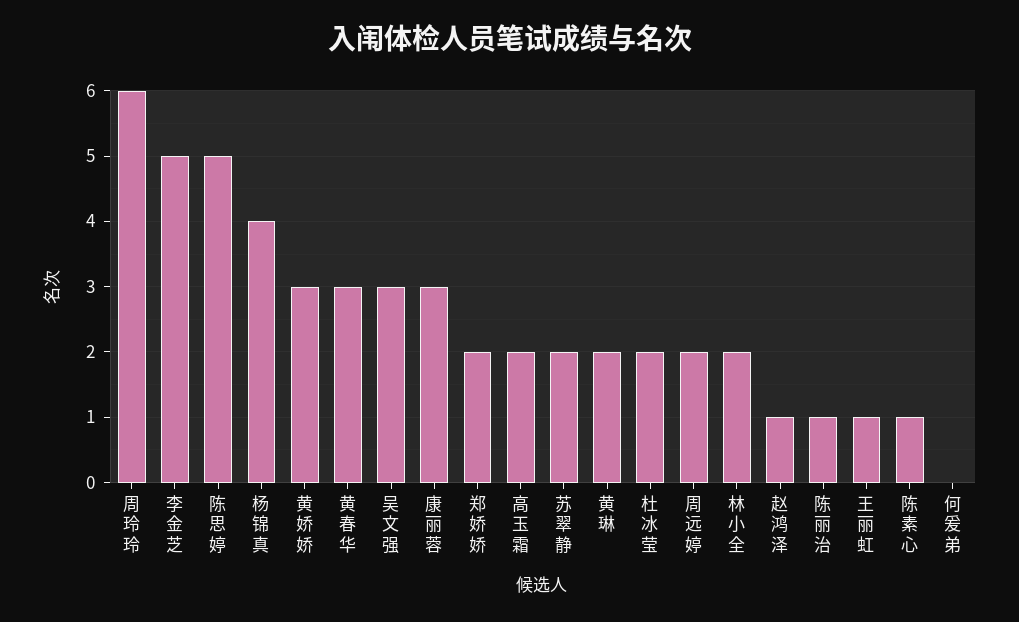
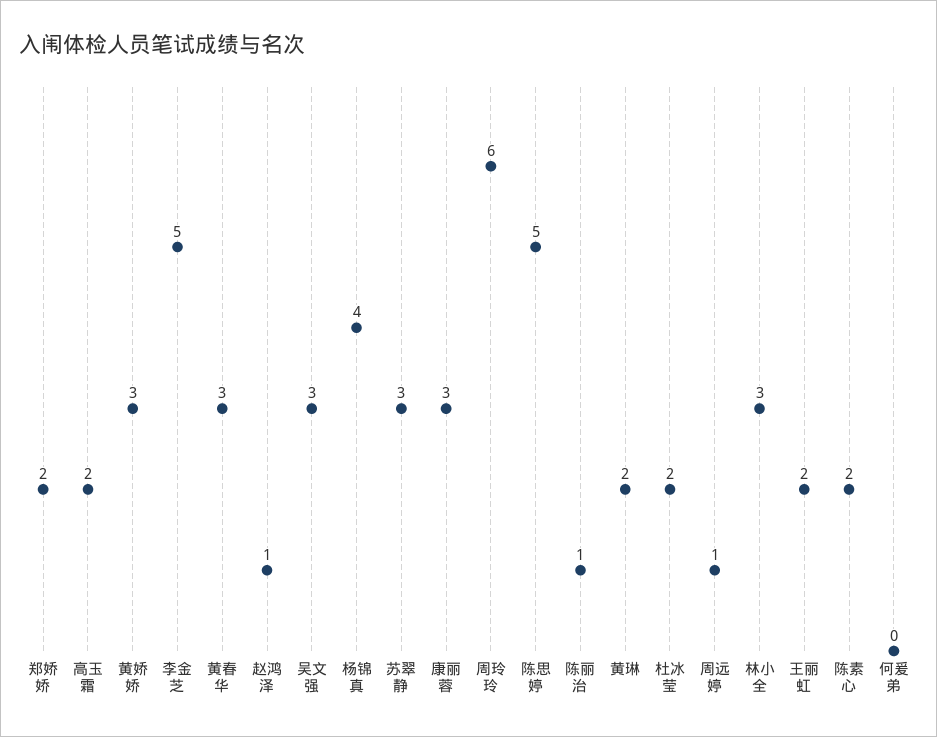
苏翠静: 2 -> 3
周远婷: 2 -> 1
林小全: 2 -> 3
王丽虹: 1 -> 2
陈素心: 1 -> 2

